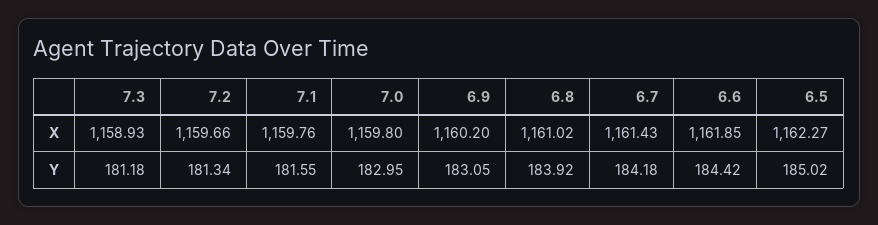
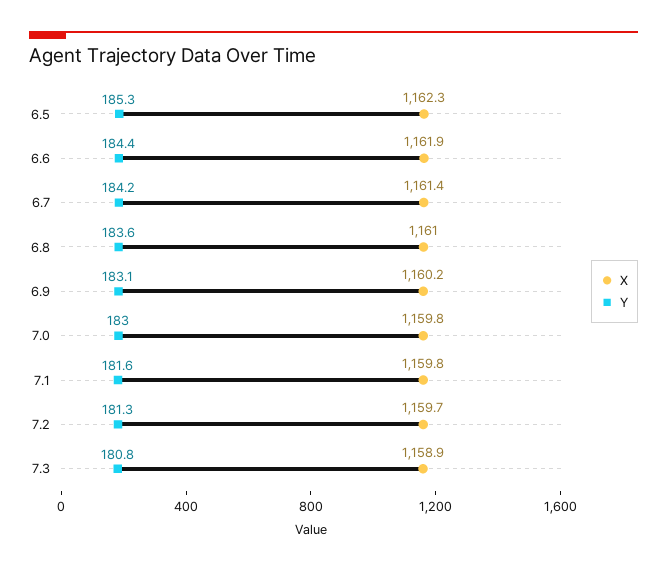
Y, 7.3: 181.18 -> 180.8
Y, 6.8: 183.92 -> 183.6
Y, 6.5: 185.02 -> 185.3

